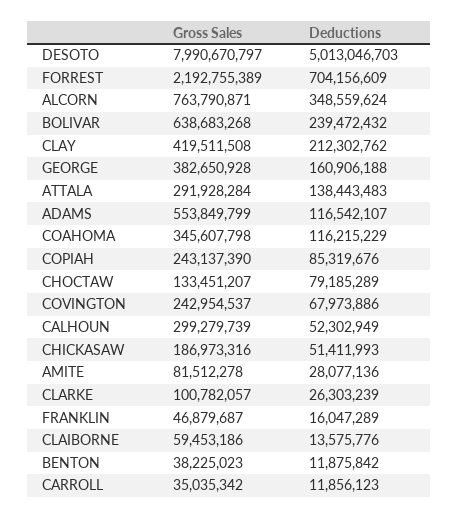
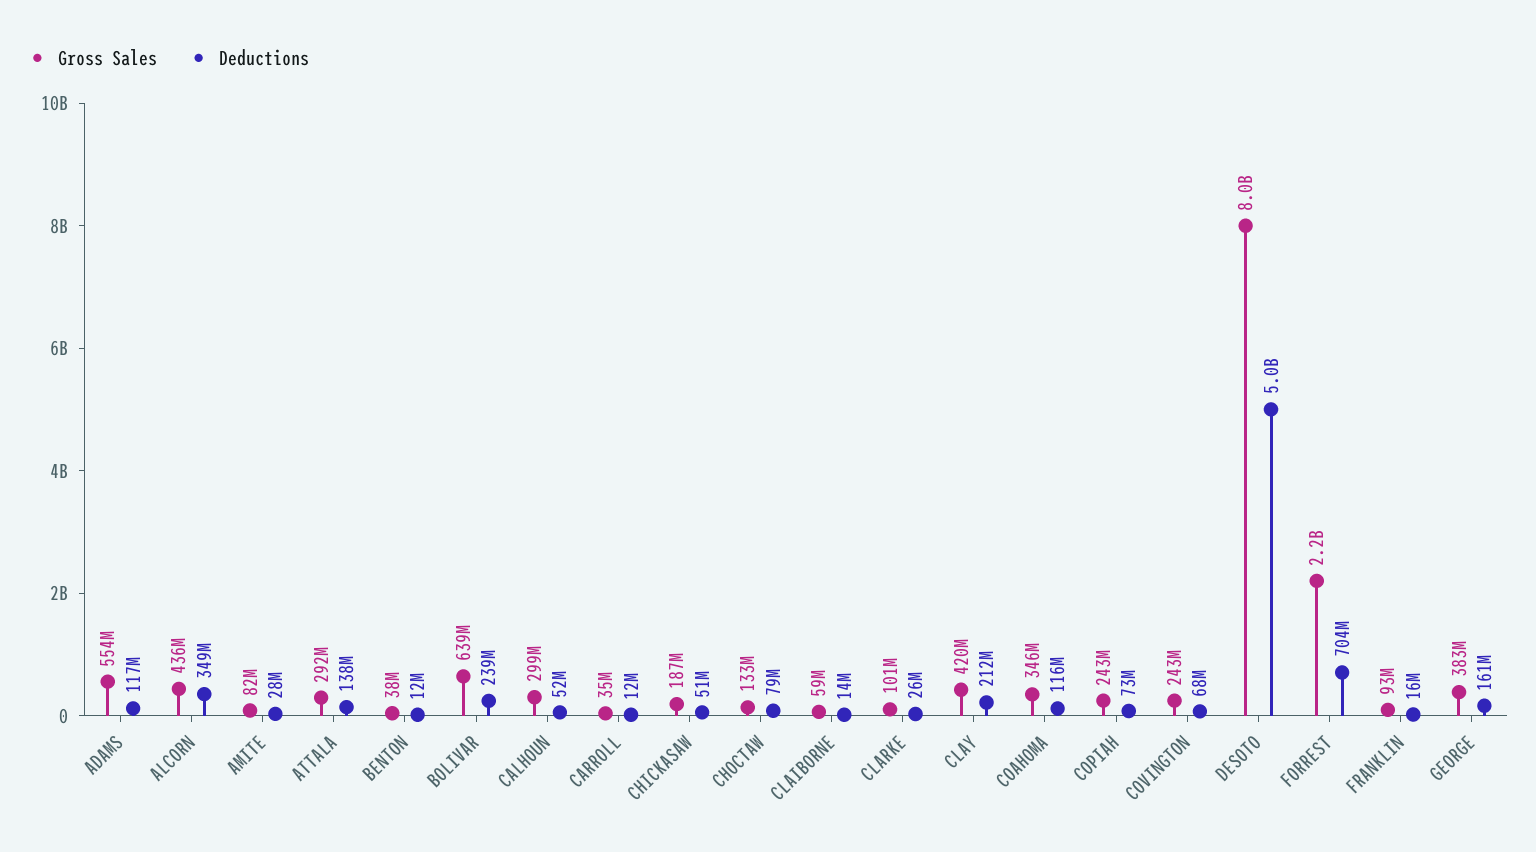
Gross Sales, ALCORN: 763790871 -> 436000000
Deductions, COPIAH: 85319676 -> 73000000
Gross Sales, FRANKLIN: 46879687 -> 93000000

